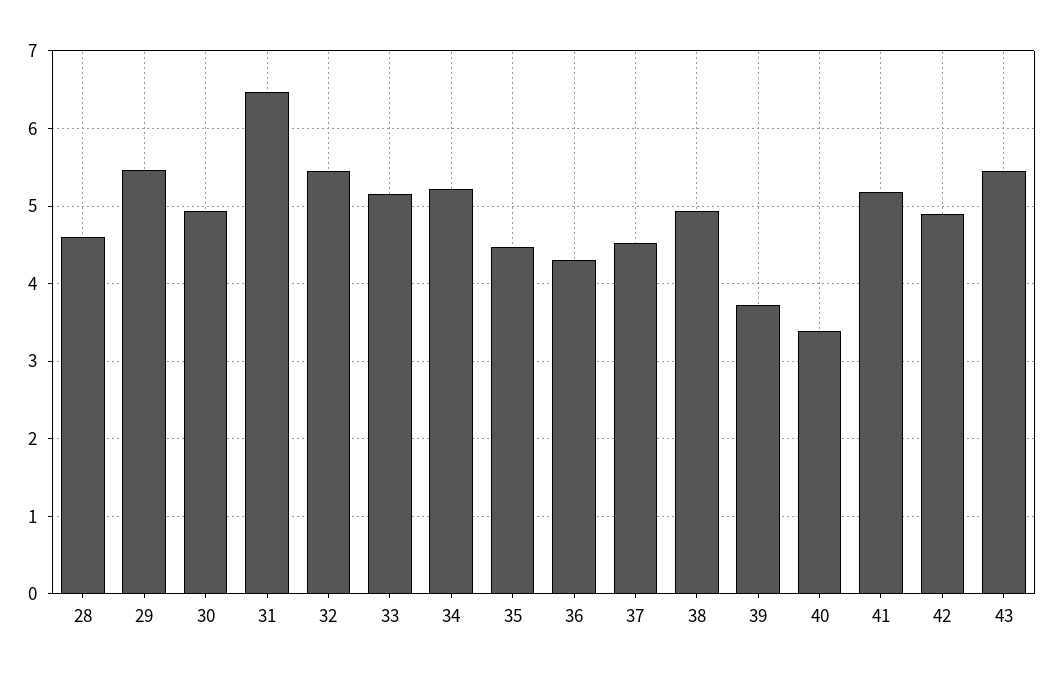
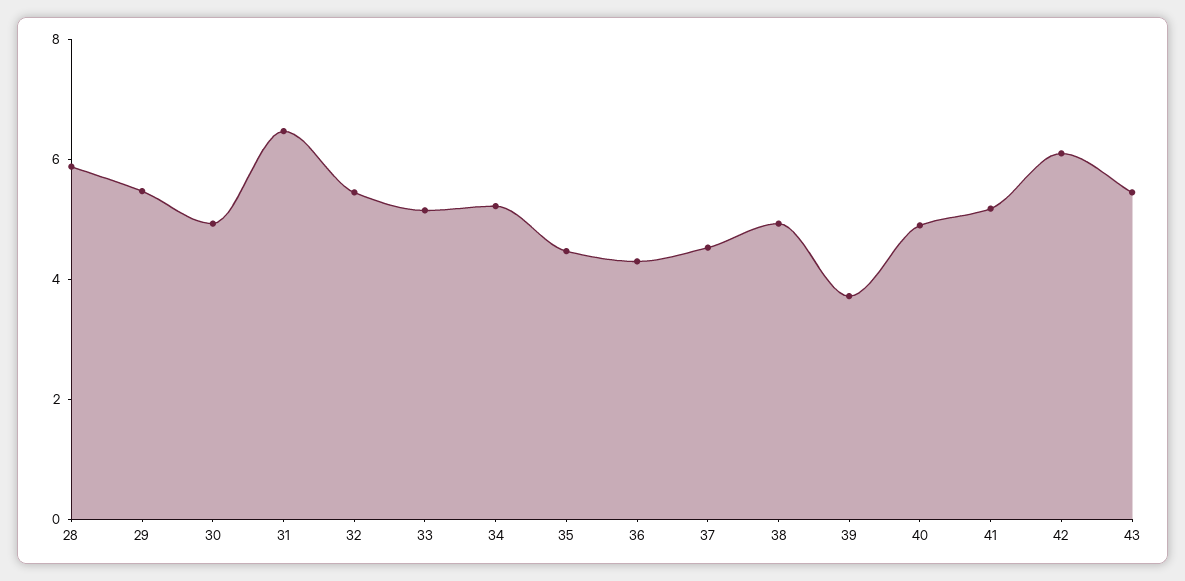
28: 4.6 -> 6
40: 3.4 -> 5
42: 4.9 -> 6

